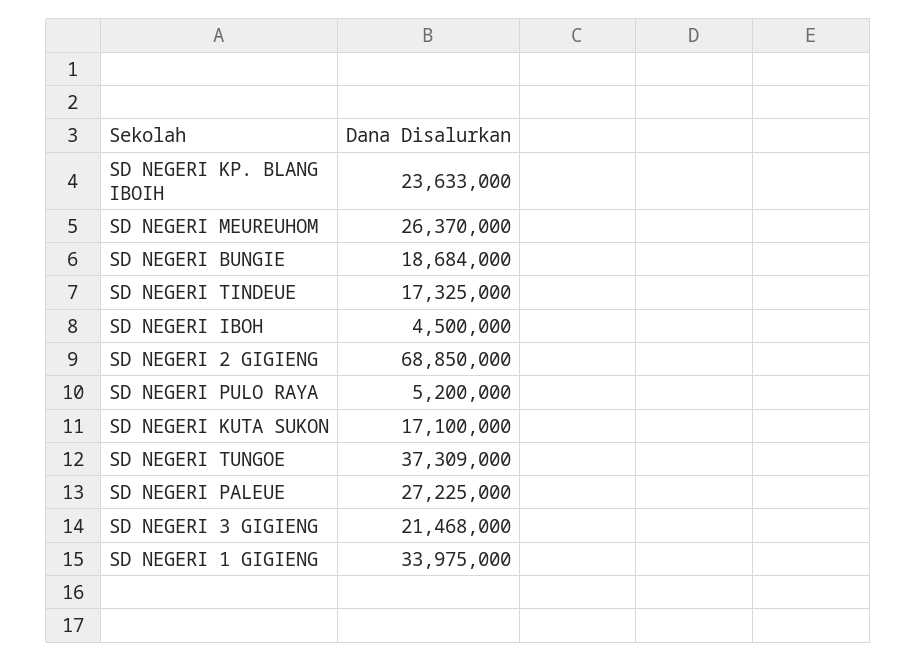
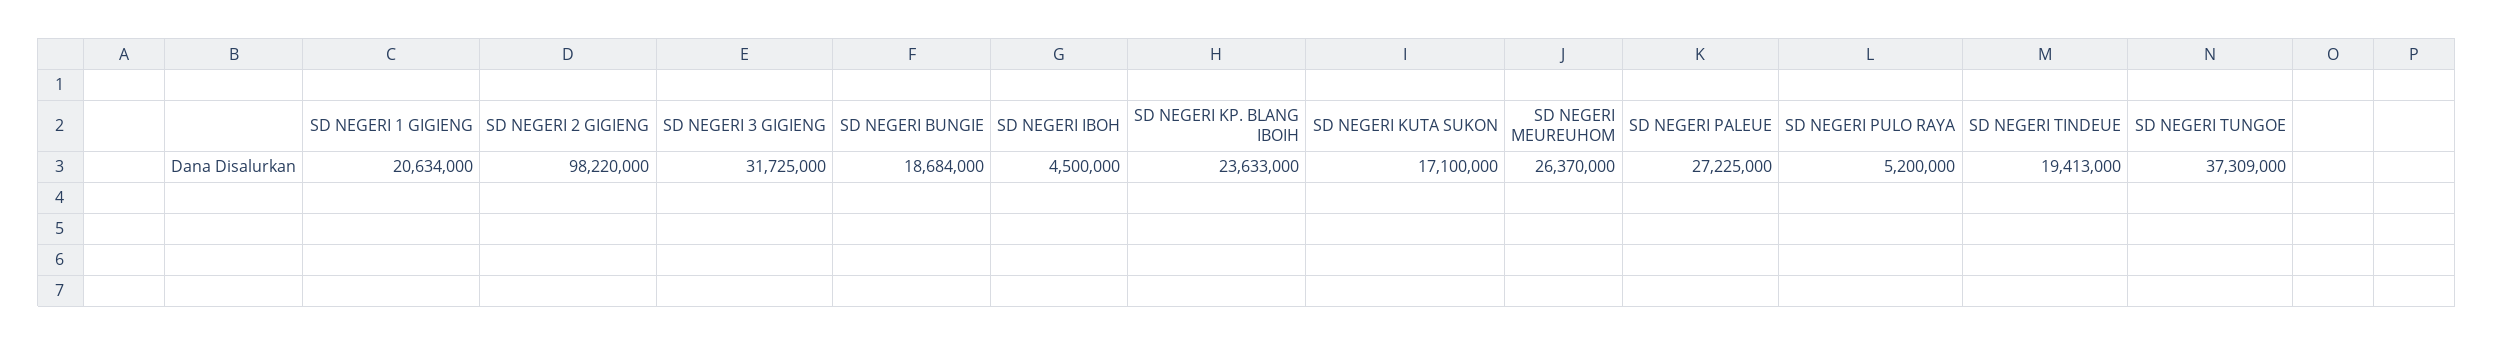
SD NEGERI TINDEUE: 17325000 -> 19413000
SD NEGERI 2 GIGIENG: 68850000 -> 98220000
SD NEGERI 3 GIGIENG: 21468000 -> 31725000
SD NEGERI 1 GIGIENG: 33975000 -> 20634000

